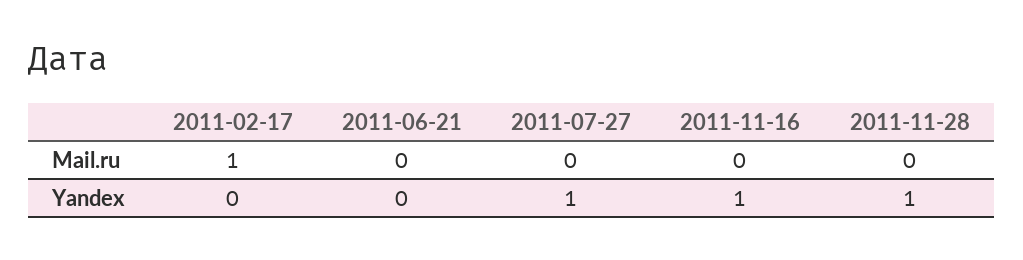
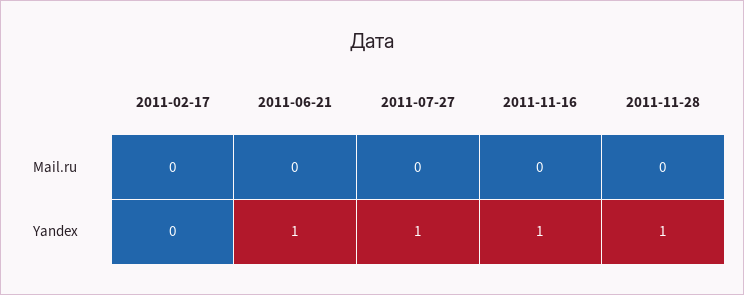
2011-02-17, Mail.ru: 1 -> 0
2011-06-21, Yandex: 0 -> 1

